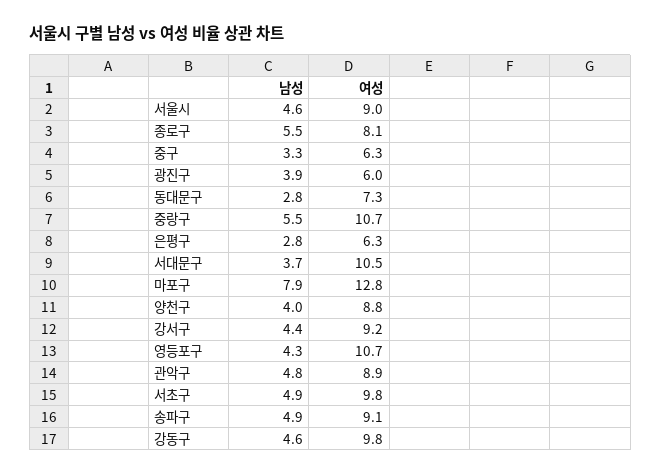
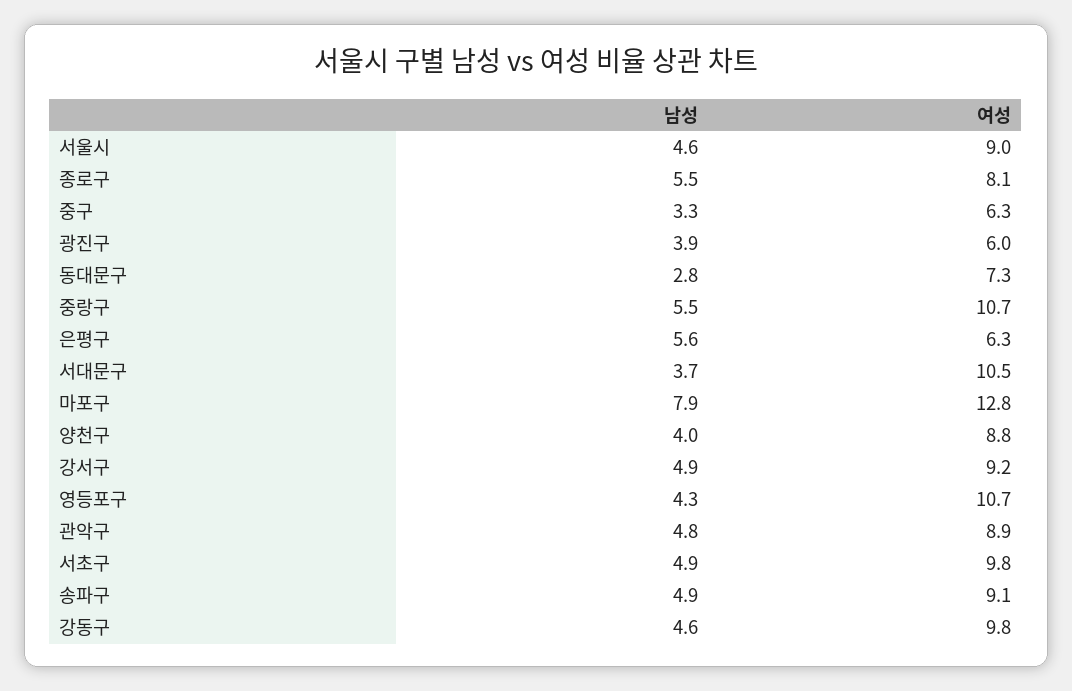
남성, 은평구: 2.8 -> 5.6
남성, 강서구: 4.4 -> 4.9

